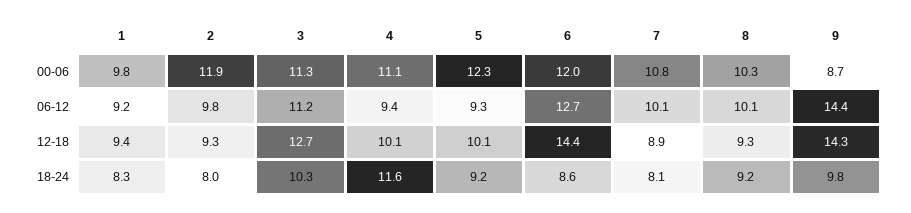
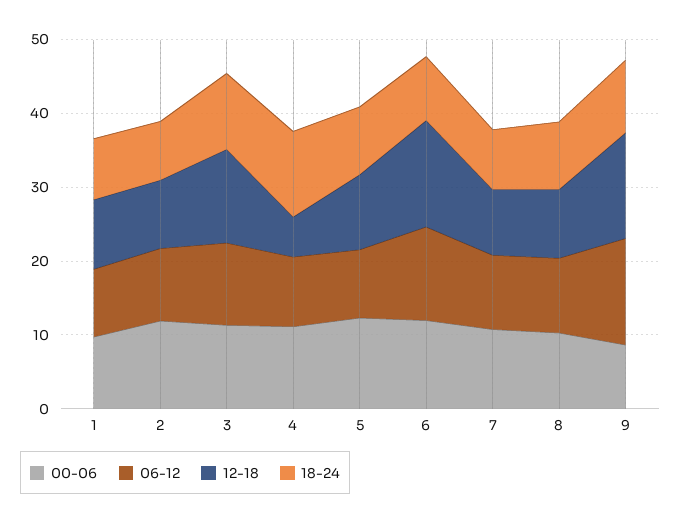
12-18, 4: 10.1 -> 6

